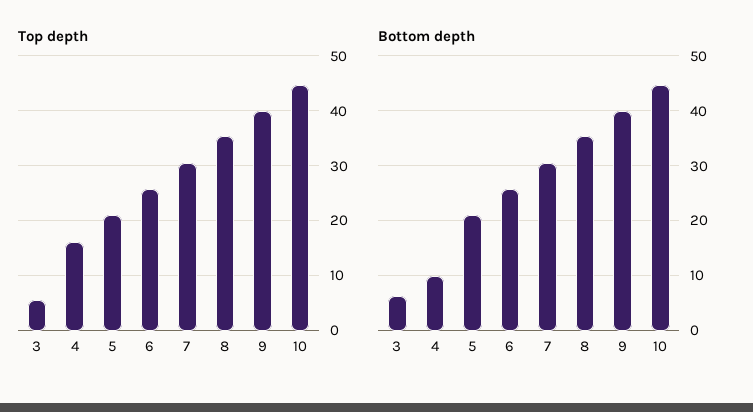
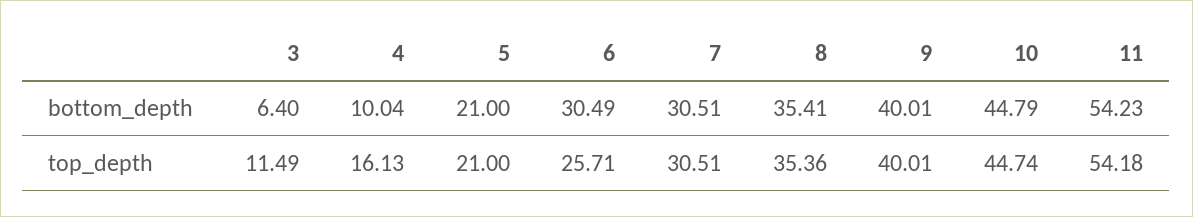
Top depth, 3: 6 -> 11.49
Bottom depth, 6: 26 -> 30.49
Bottom depth, 11: none -> 54.23
Top depth, 11: none -> 54.18

